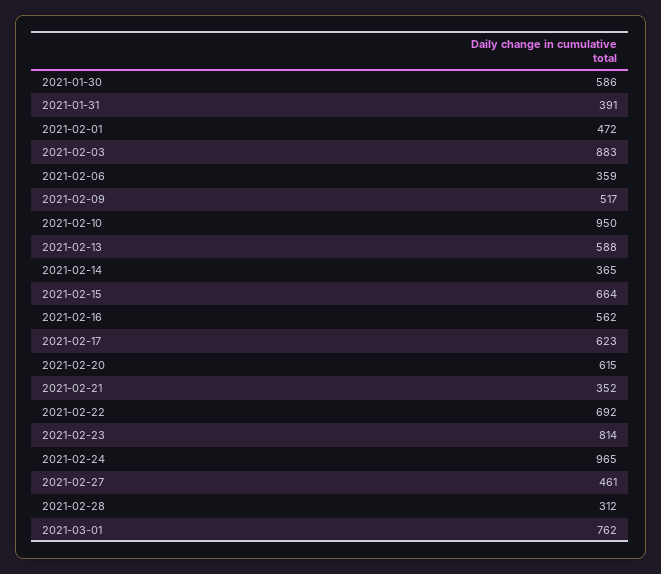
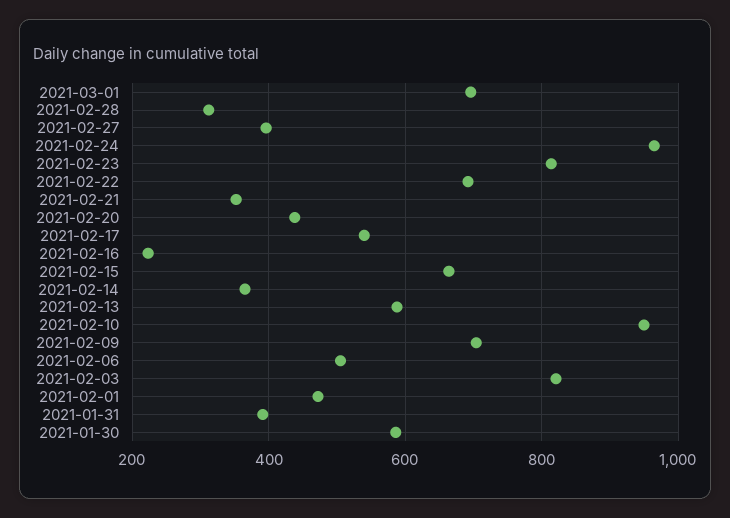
2021-02-03: 883 -> 820
2021-02-06: 359 -> 500
2021-02-09: 517 -> 700
2021-02-16: 562 -> 220
2021-02-17: 623 -> 540
2021-02-20: 615 -> 440
2021-02-27: 461 -> 400
2021-03-01: 762 -> 700

